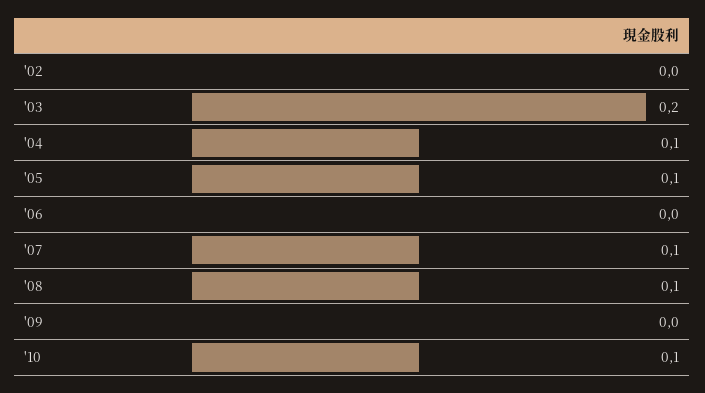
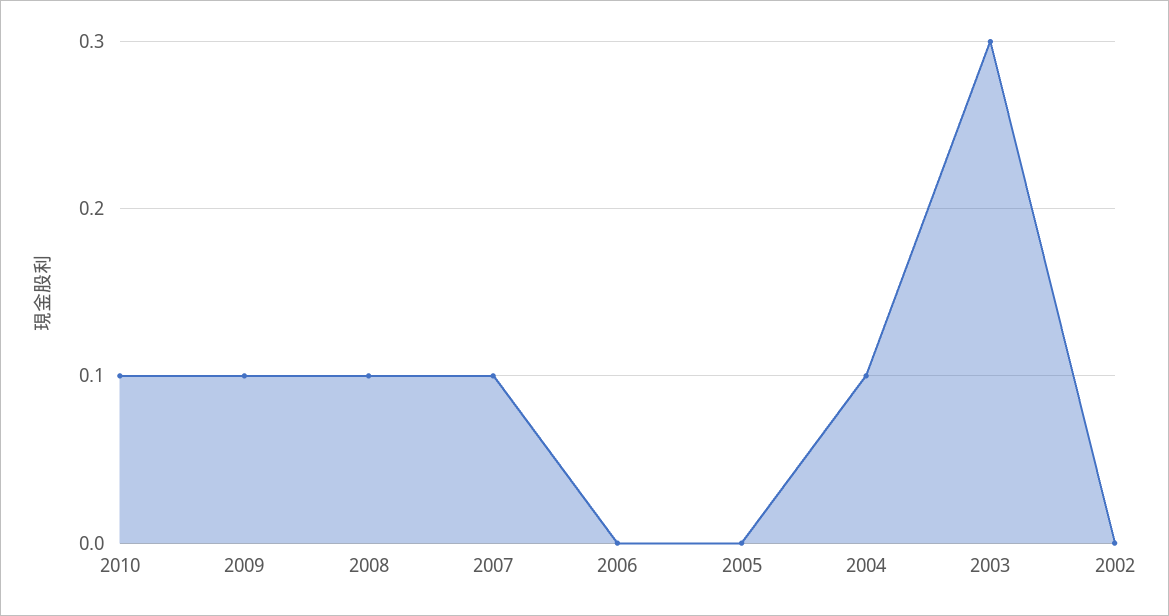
'03: 0.2 -> 0.3
'05: 0.1 -> 0
'09: 0 -> 0.1

